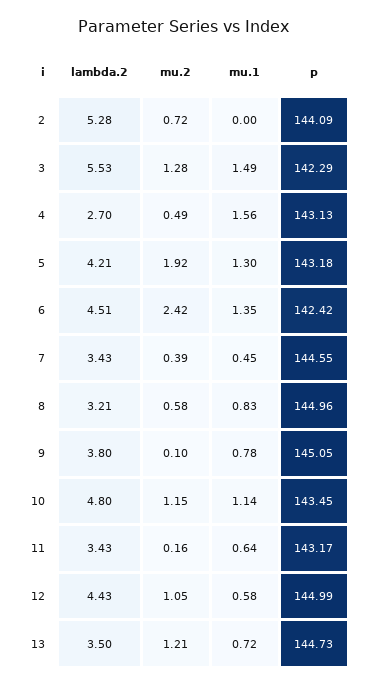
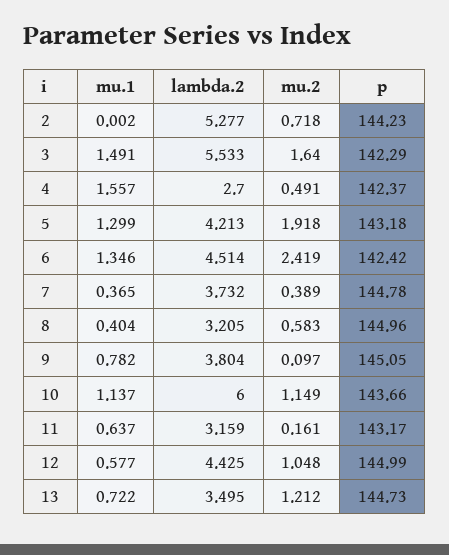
p, 2: 144.09 -> 144.23
mu.2, 3: 1.28 -> 1.64
p, 4: 143.13 -> 142.37
lambda.2, 7: 3.43 -> 3.732
mu.1, 7: 0.45 -> 0.365
p, 7: 144.55 -> 144.78
mu.1, 8: 0.83 -> 0.404
lambda.2, 10: 4.8 -> 6
p, 10: 143.45 -> 143.66
lambda.2, 11: 3.43 -> 3.159

